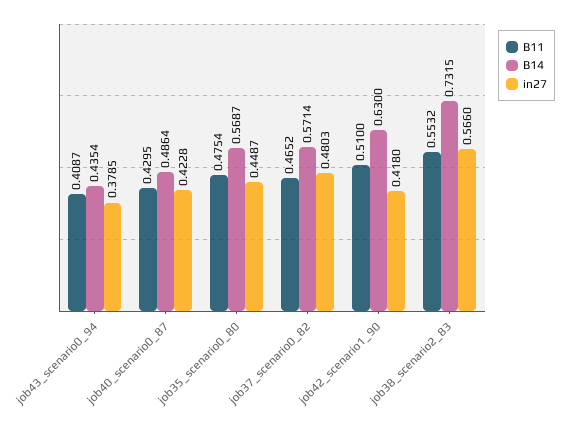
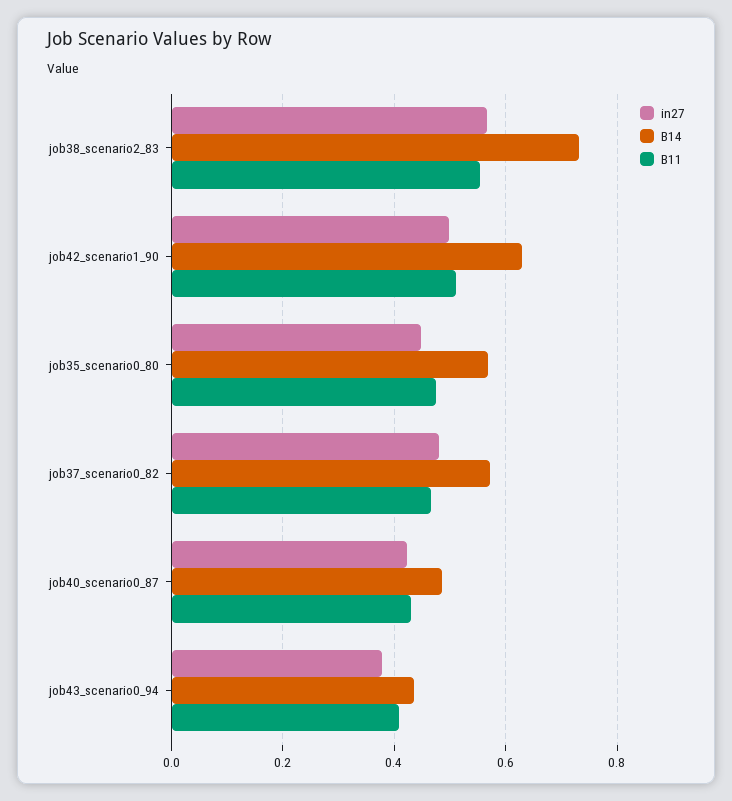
in27, job42_scenario1_90: 0.418 -> 0.5

